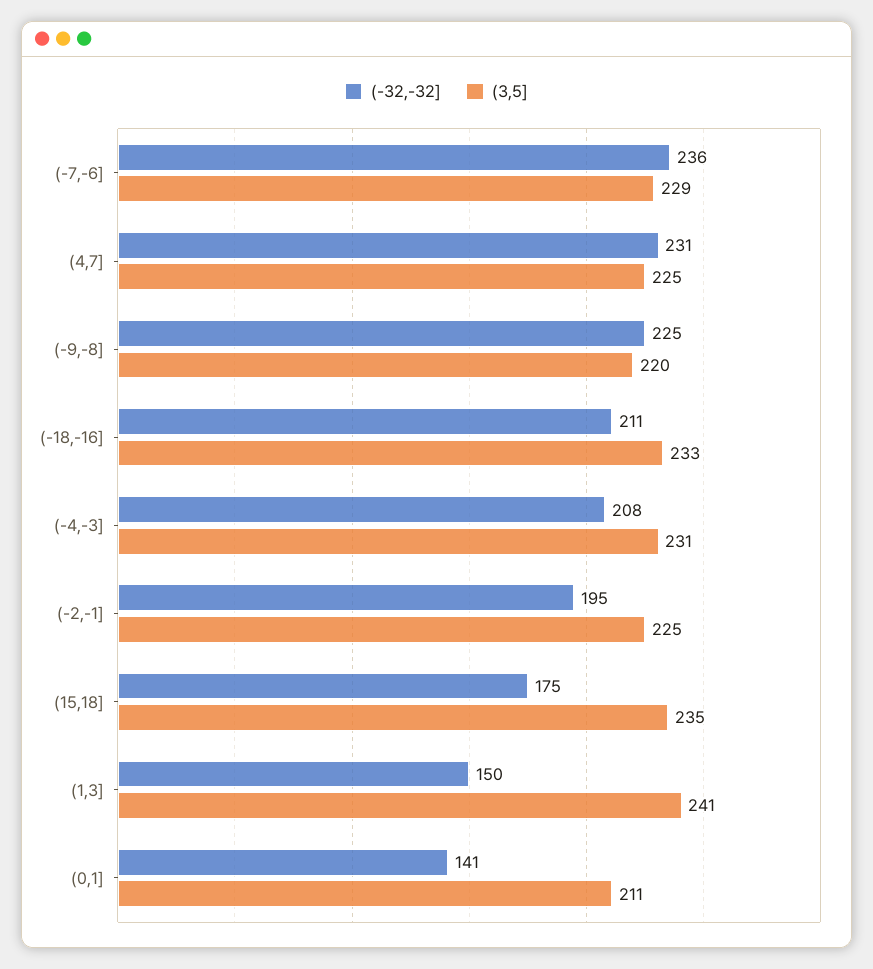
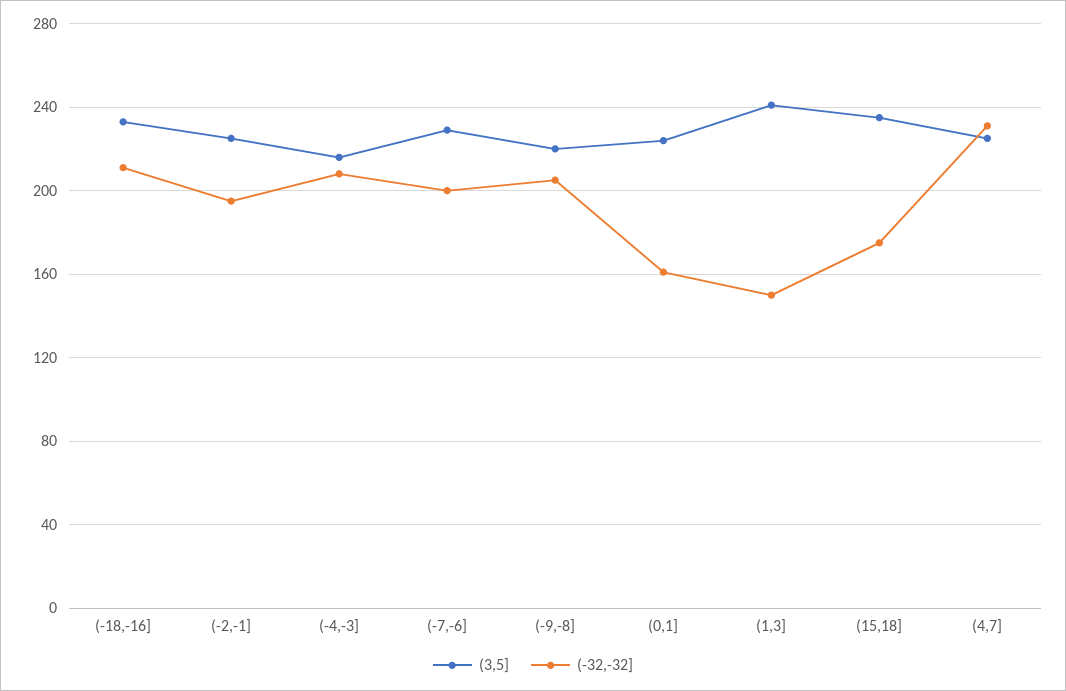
(-32,-32], (-7,-6]: 236 -> 200
(-32,-32], (-9,-8]: 225 -> 205
(3,5], (-4,-3]: 231 -> 215
(-32,-32], (0,1]: 141 -> 160
(3,5], (0,1]: 211 -> 225

